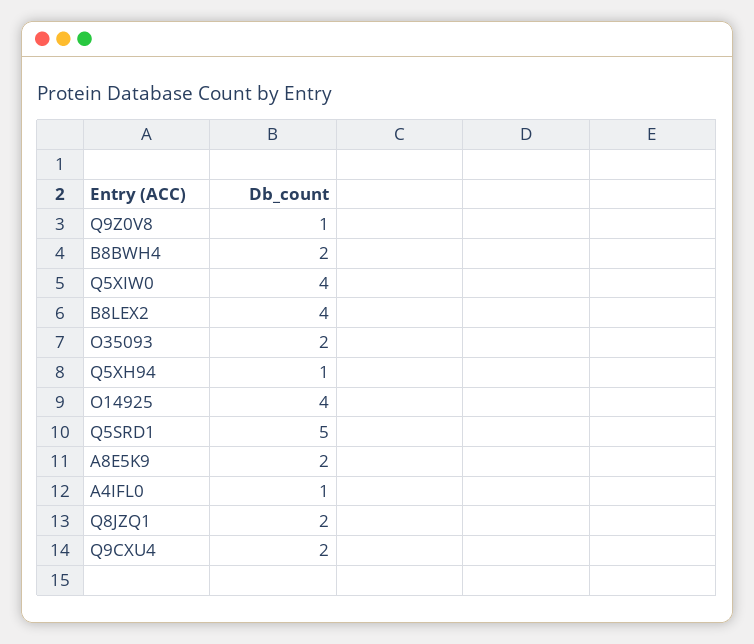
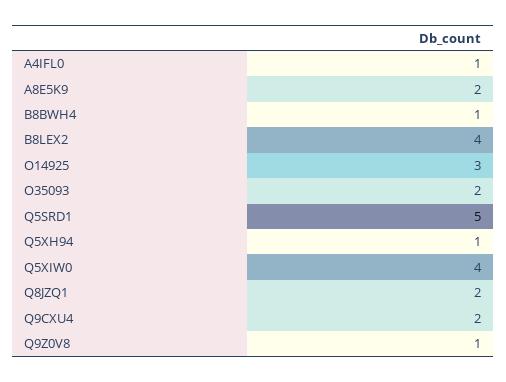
B8BWH4: 2 -> 1
O14925: 4 -> 3

